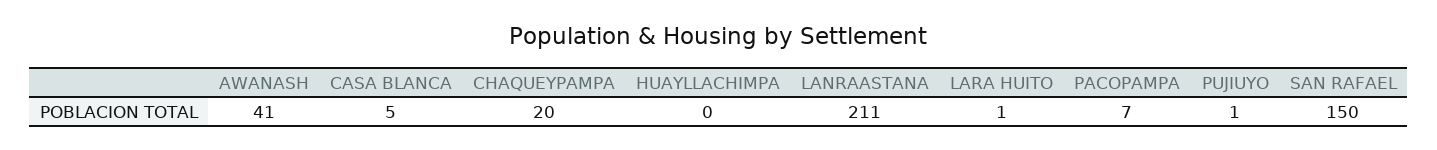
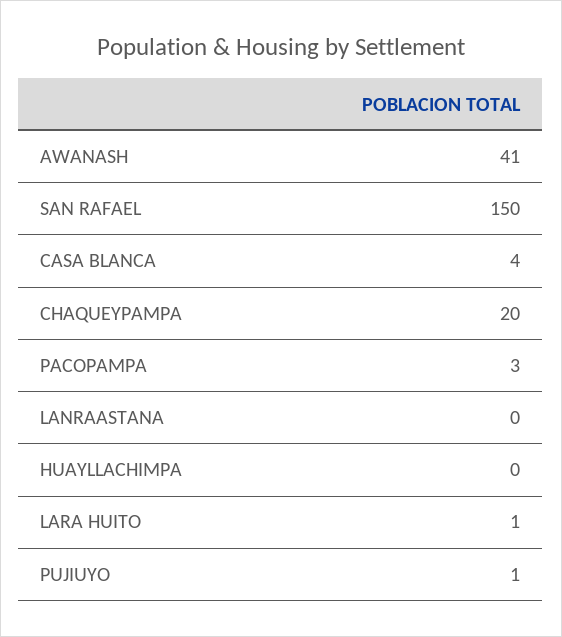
CASA BLANCA: 5 -> 4
LANRAASTANA: 211 -> 0
PACOPAMPA: 7 -> 3

